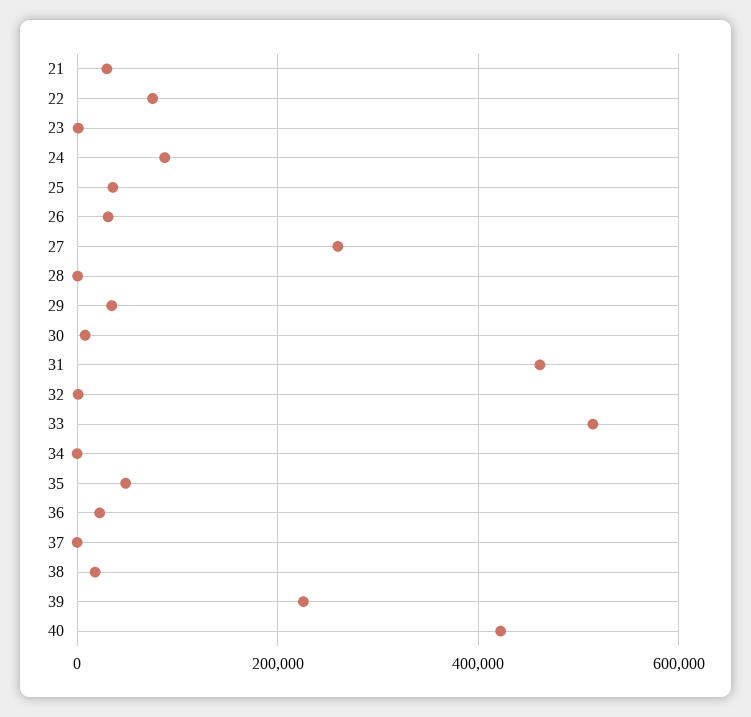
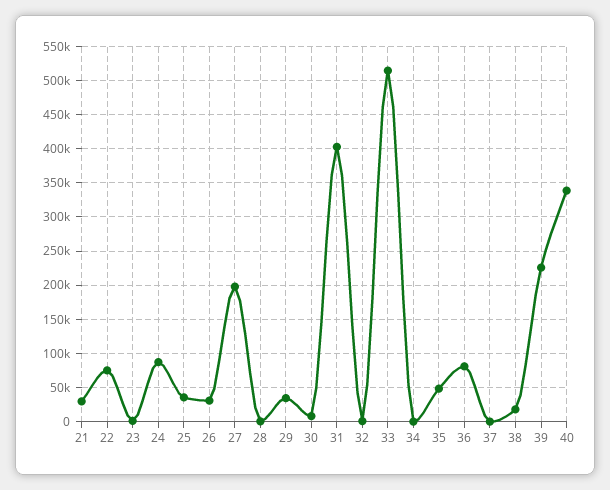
27: 260000 -> 200000
31: 460000 -> 400000
36: 20000 -> 80000
40: 420000 -> 340000

